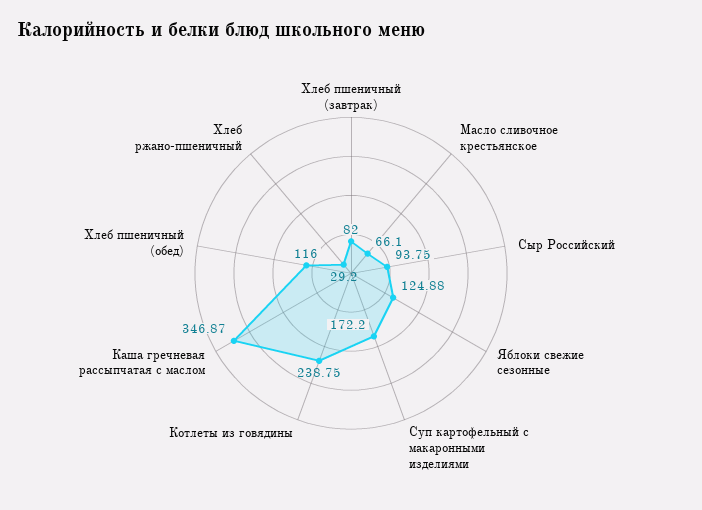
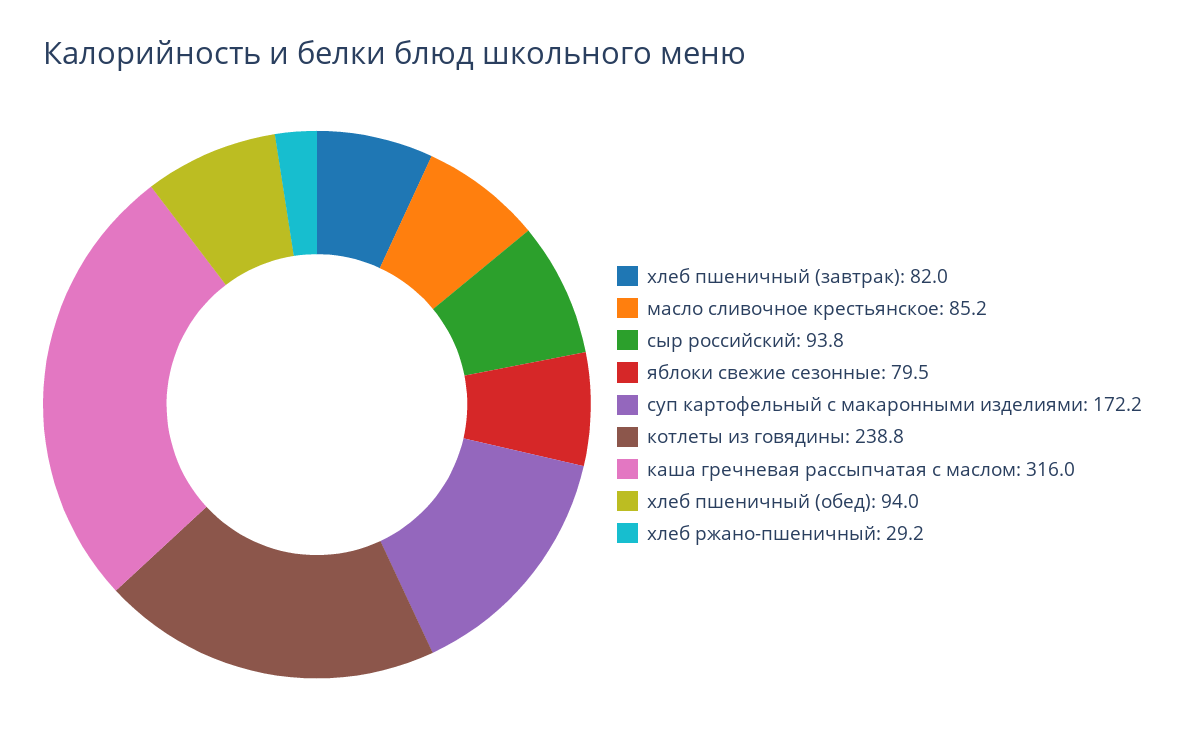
Масло сливочное крестьянское: 66.1 -> 85.2
Яблоки свежие сезонные: 124.88 -> 79.5
Каша гречневая рассыпчатая с маслом: 346.87 -> 316
Хлеб пшеничный (обед): 116 -> 94

